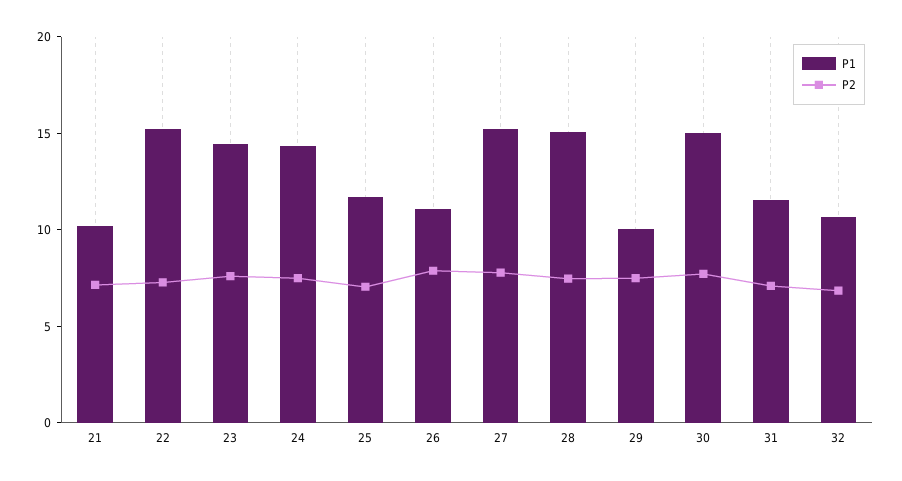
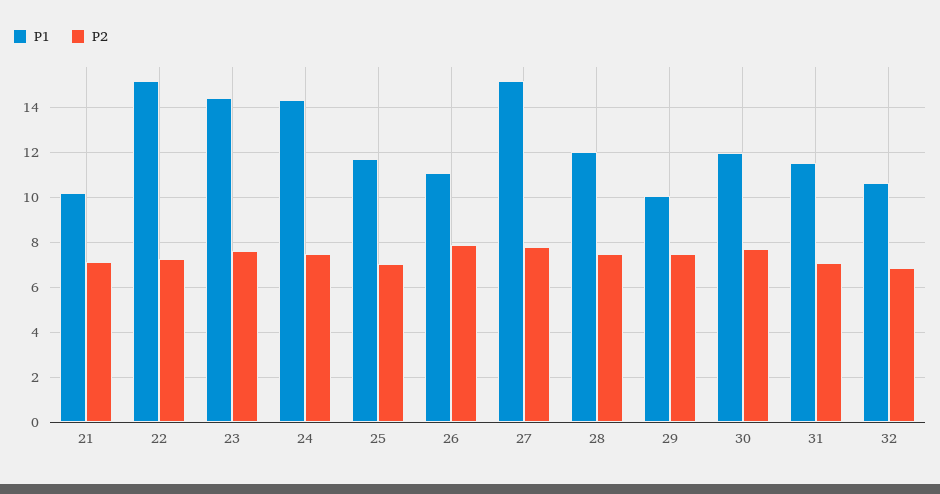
P1, 28: 15 -> 12
P1, 30: 15 -> 12

